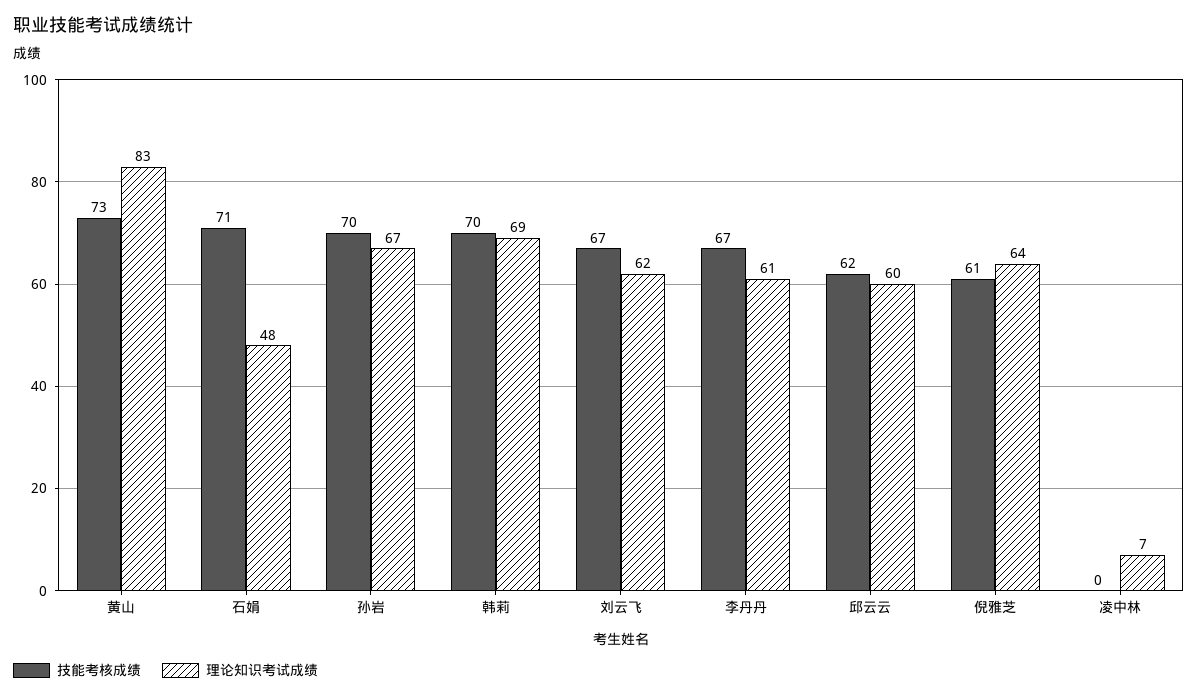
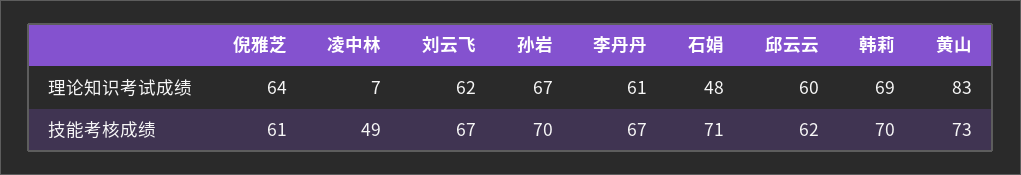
技能考核成绩, 凌中林: 0 -> 49

